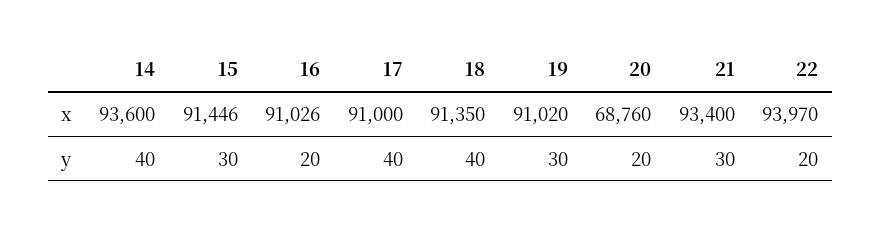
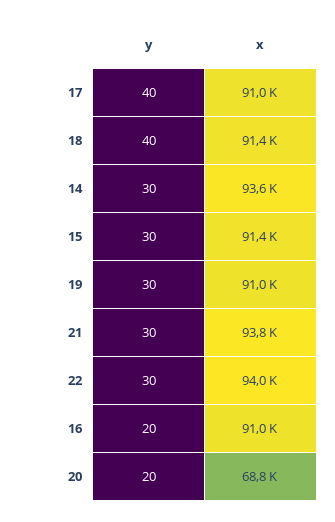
21, x: 93400 -> 93800
14, y: 40 -> 30
22, y: 20 -> 30

